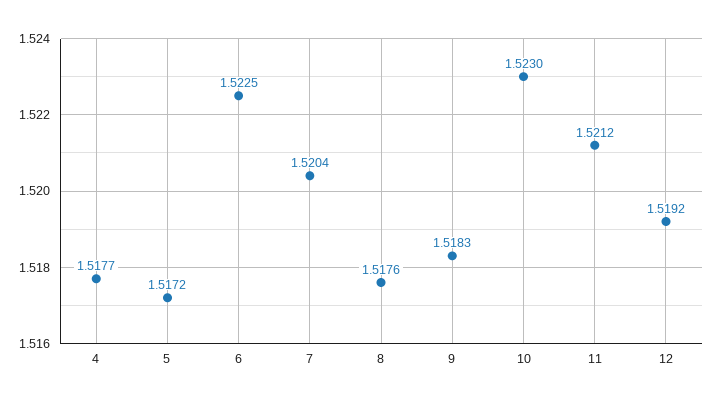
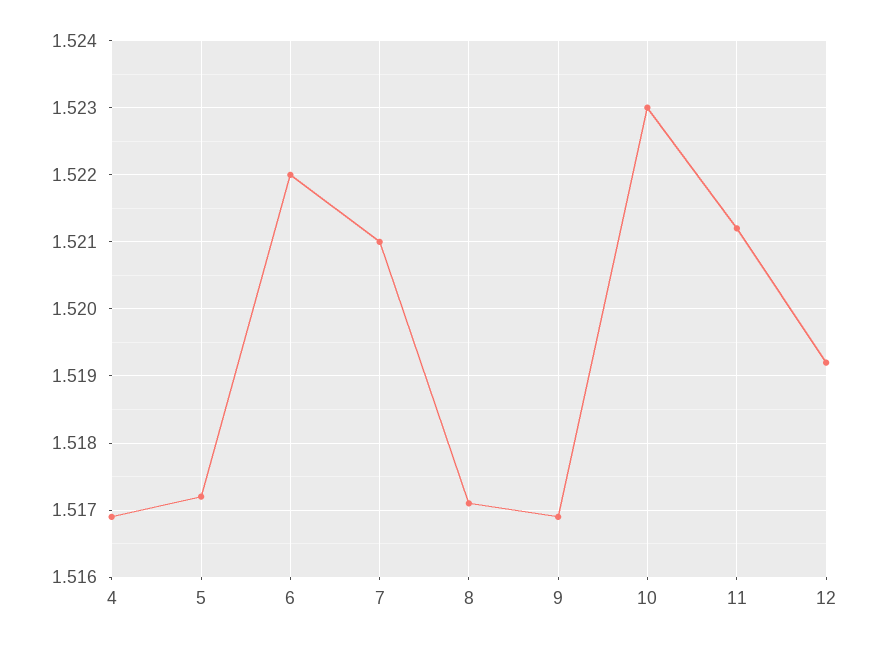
4: 1.5177 -> 1.5169
6: 1.5225 -> 1.522
7: 1.5204 -> 1.521
8: 1.5176 -> 1.5171
9: 1.5183 -> 1.5169

